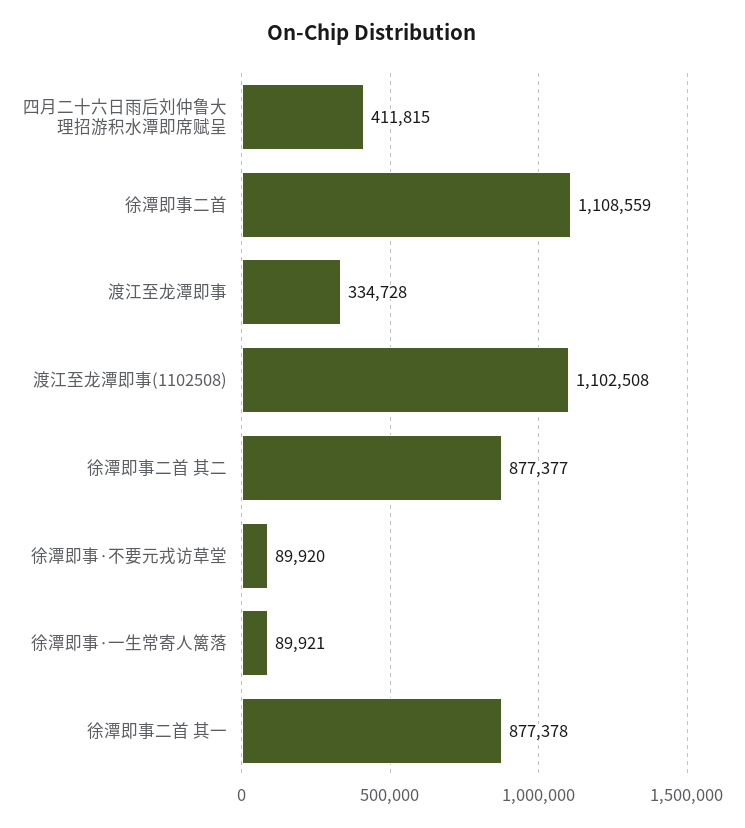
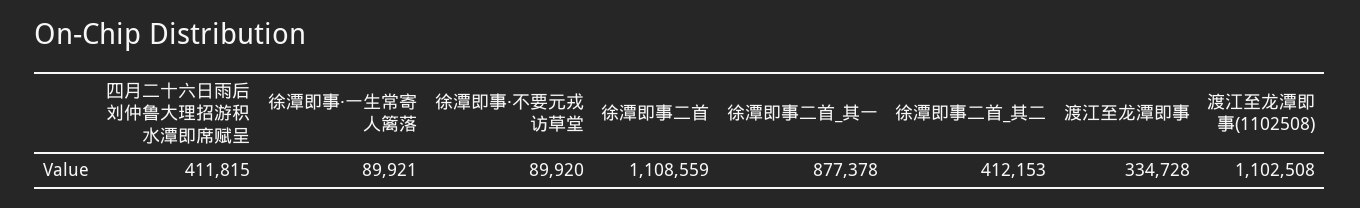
徐潭即事二首 其二: 877377 -> 412153

